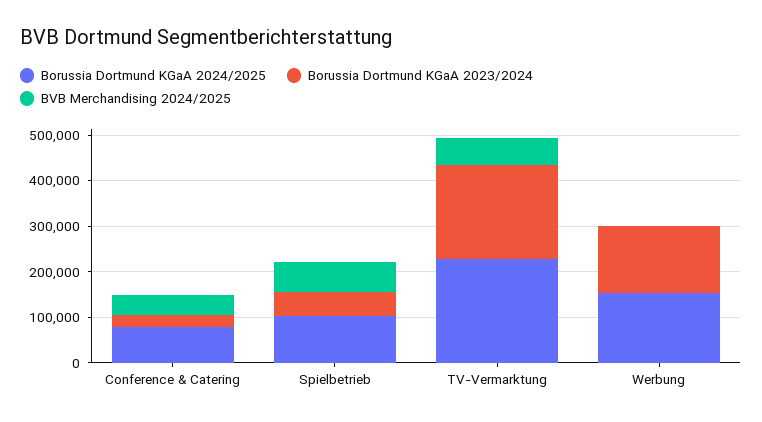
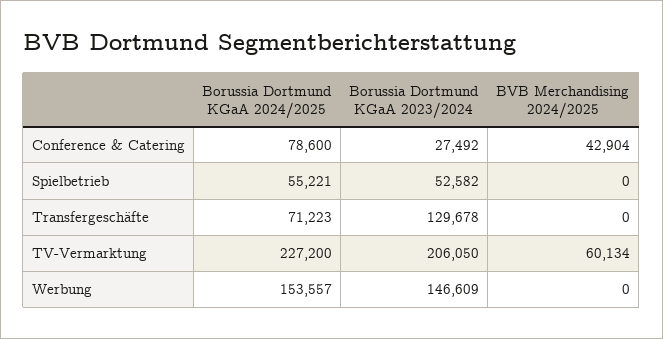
Borussia Dortmund KGaA 2024/2025, Spielbetrieb: 100000 -> 55221
BVB Merchandising 2024/2025, Spielbetrieb: 60000 -> 0
Borussia Dortmund KGaA 2024/2025, Transfergeschäfte: none -> 71223
Borussia Dortmund KGaA 2023/2024, Transfergeschäfte: none -> 129678
BVB Merchandising 2024/2025, Transfergeschäfte: none -> 0

